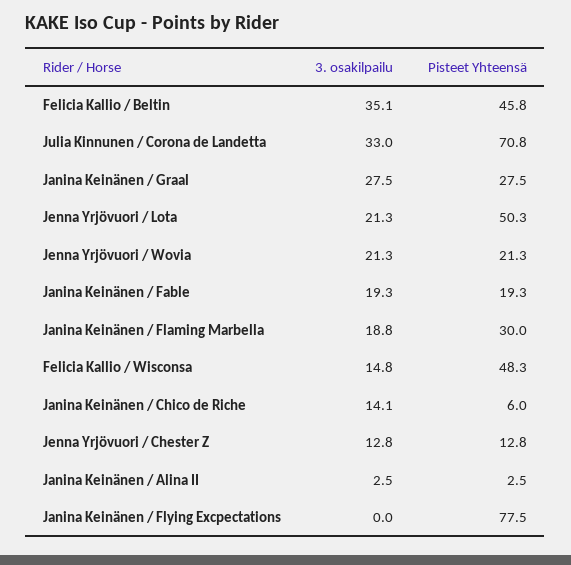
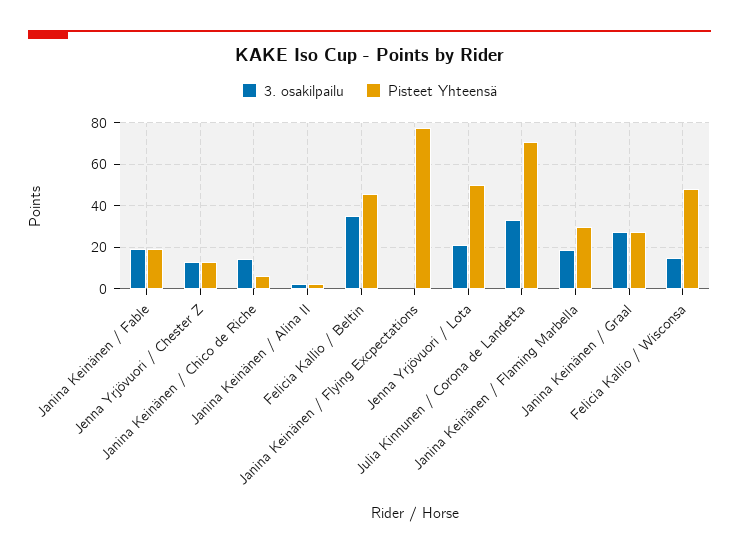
3. osakilpailu, Jenna Yrjövuori / Wovia: 21.3 -> none
Pisteet Yhteensä, Jenna Yrjövuori / Wovia: 21.3 -> none

